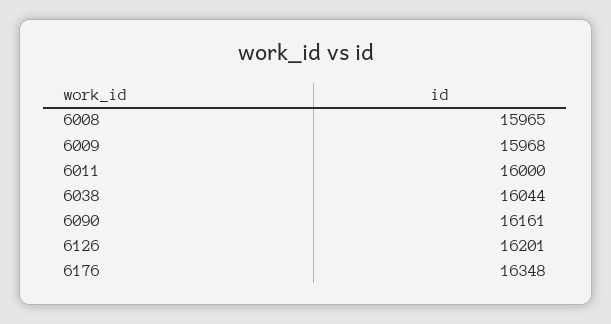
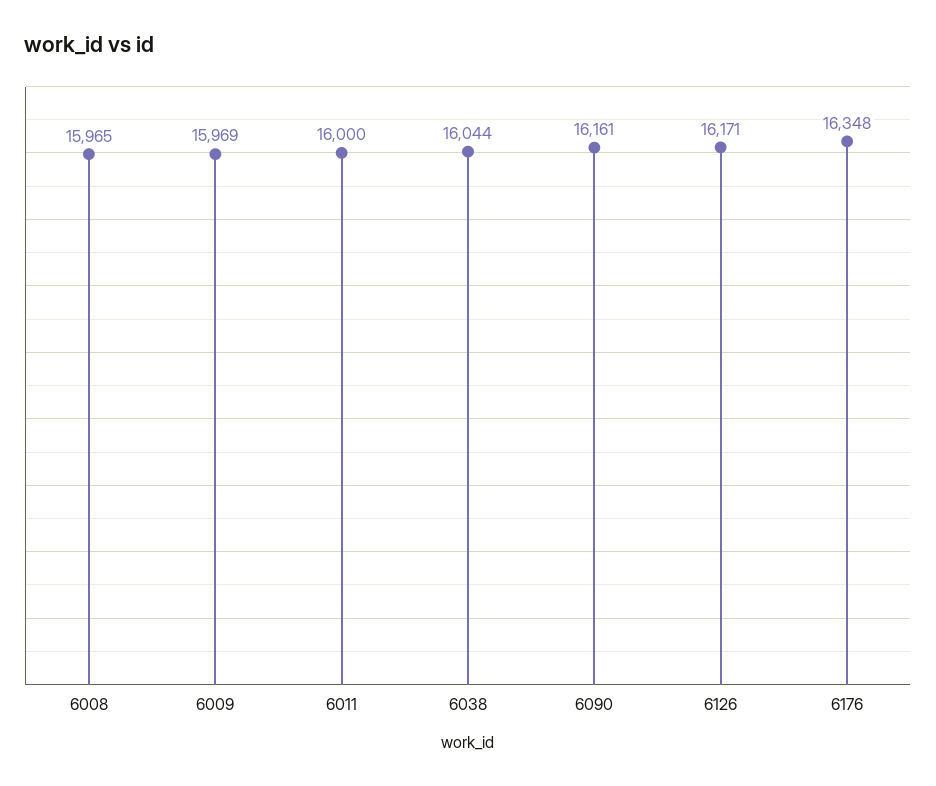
6009: 15968 -> 15969
6126: 16201 -> 16171

